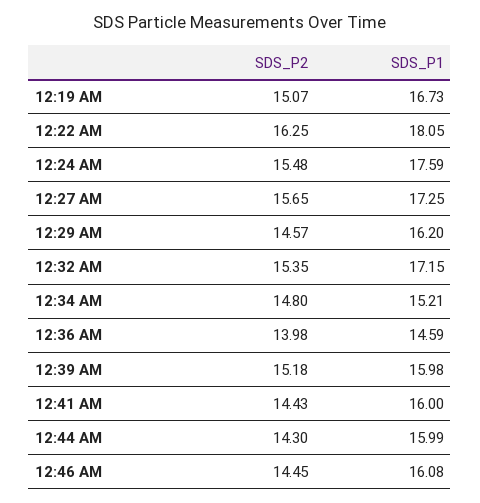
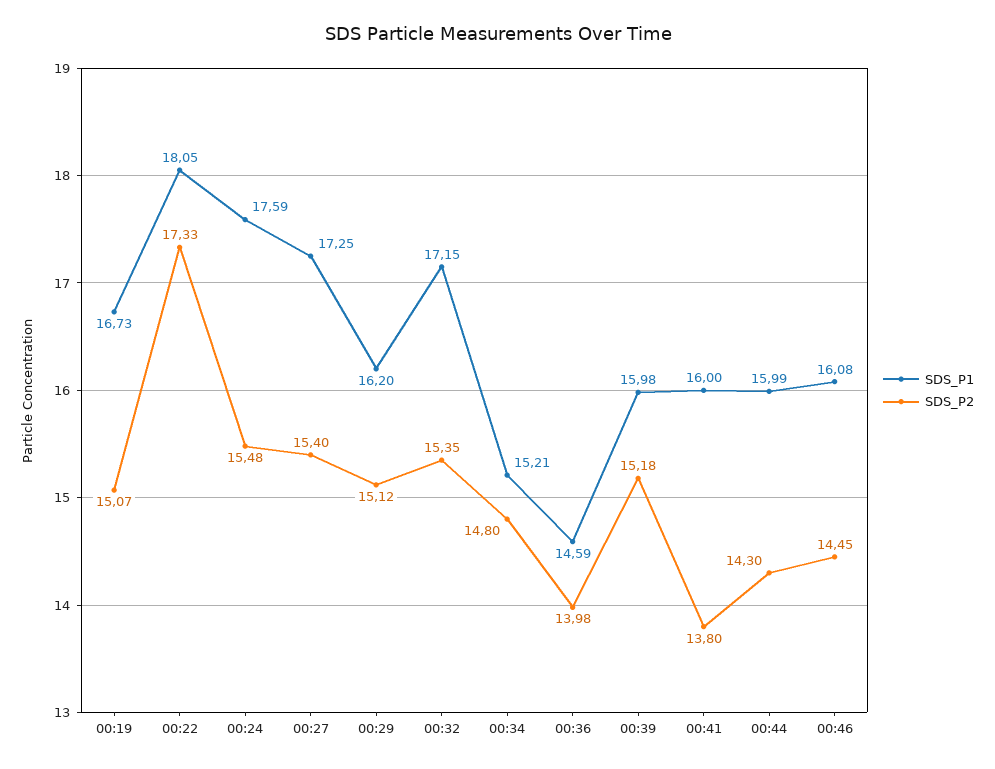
SDS_P2, 12:22 AM: 16.25 -> 17.33
SDS_P2, 12:27 AM: 15.65 -> 15.4
SDS_P2, 12:29 AM: 14.57 -> 15.12
SDS_P2, 12:41 AM: 14.43 -> 13.8

